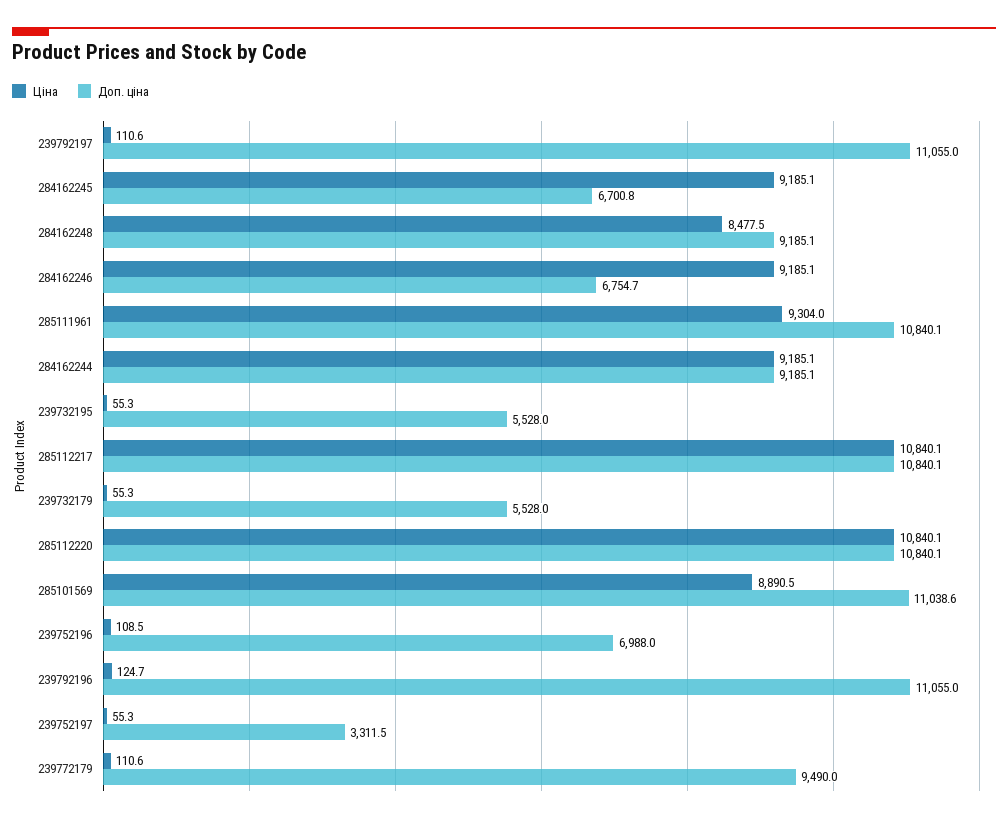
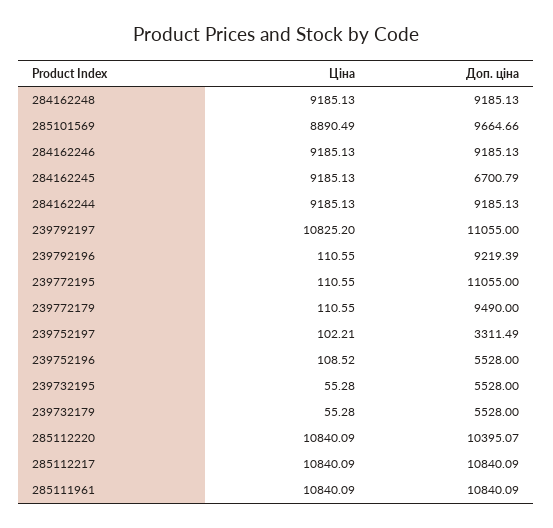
Ціна, 239792197: 110.6 -> 10825.2
Ціна, 284162248: 8477.5 -> 9185.13
Доп. ціна, 284162246: 6754.7 -> 9185.13
Ціна, 285111961: 9304 -> 10840.09
Доп. ціна, 285112220: 10840.1 -> 10395.07
Доп. ціна, 285101569: 11038.6 -> 9664.66
Доп. ціна, 239752196: 6988 -> 5528
Ціна, 239792196: 124.7 -> 110.55
Доп. ціна, 239792196: 11055 -> 9219.39
Ціна, 239752197: 55.3 -> 102.21
Ціна, 239772195: none -> 110.55
Доп. ціна, 239772195: none -> 11055

